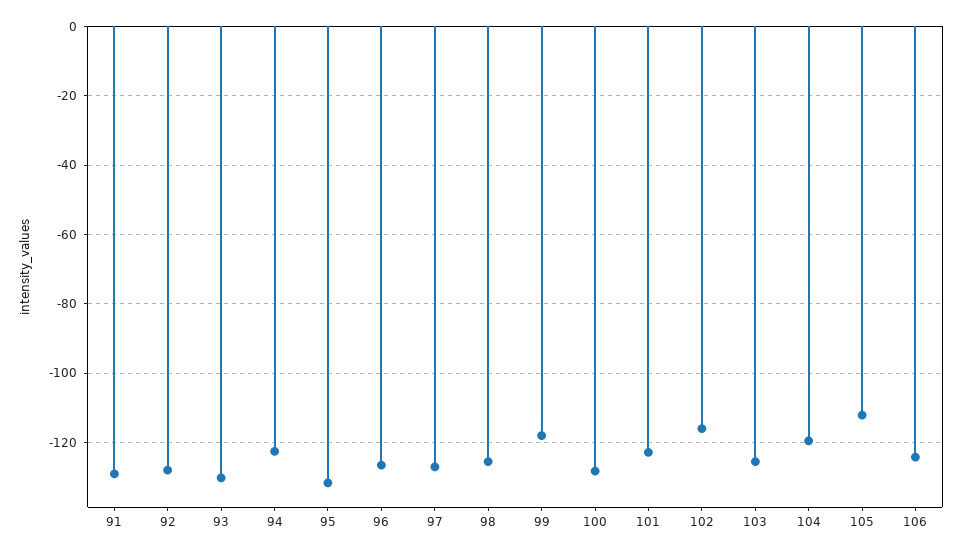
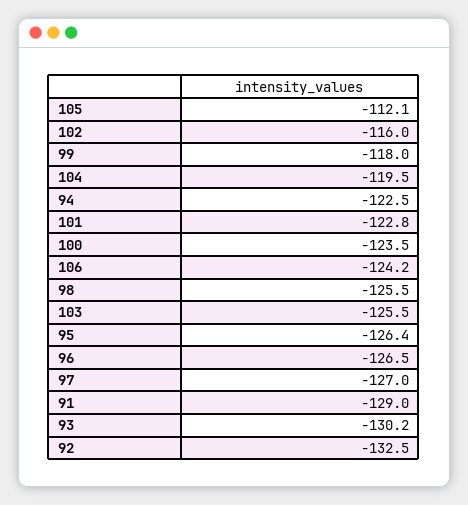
92: -128 -> -132.5
95: -132 -> -126.4
100: -128 -> -123.5

